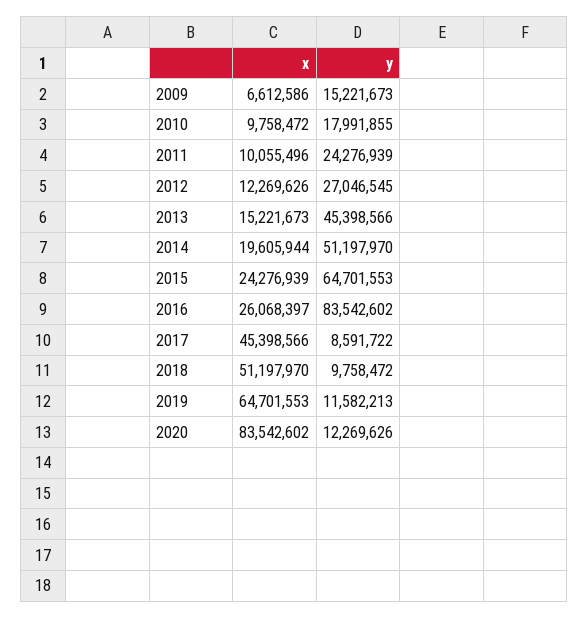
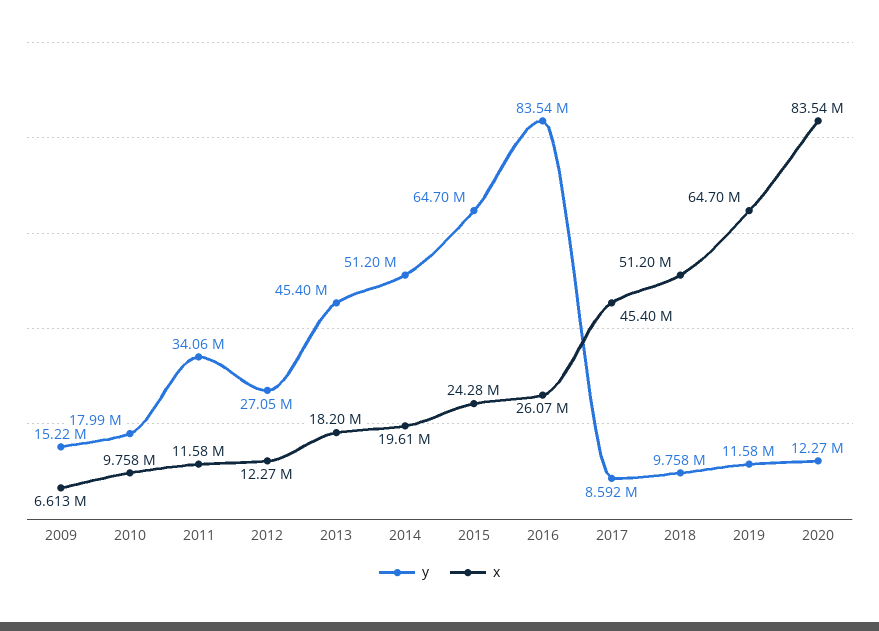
x, 2011: 10055496 -> 11580000
y, 2011: 24276939 -> 34060000
x, 2013: 15221673 -> 18200000

